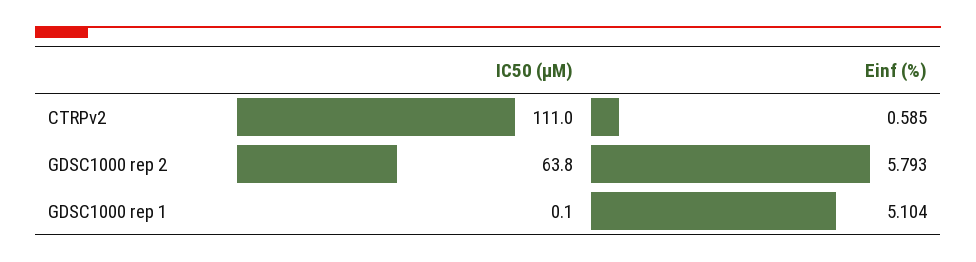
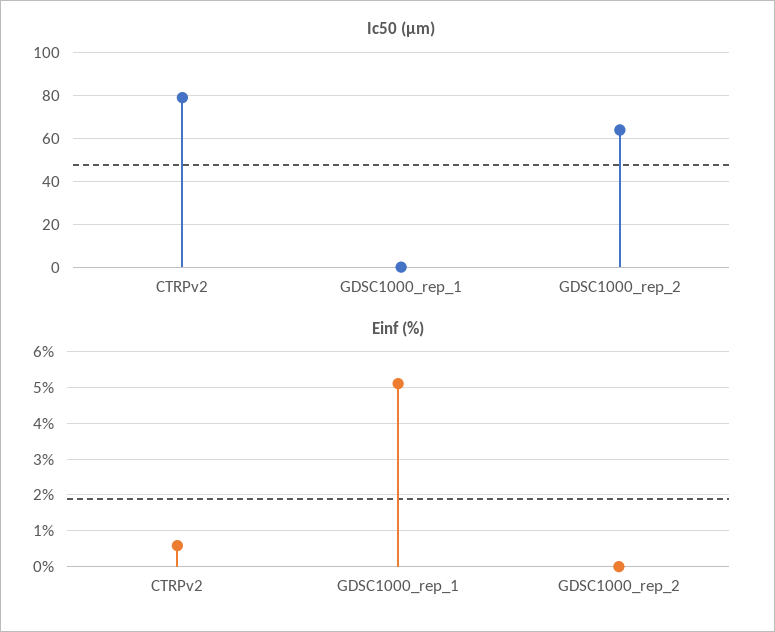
IC50 (µM), CTRPv2: 111 -> 80
Einf (%), GDSC1000 rep 2: 5.793 -> 0

